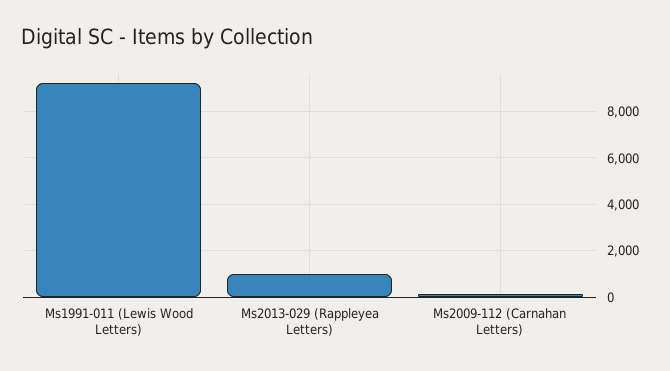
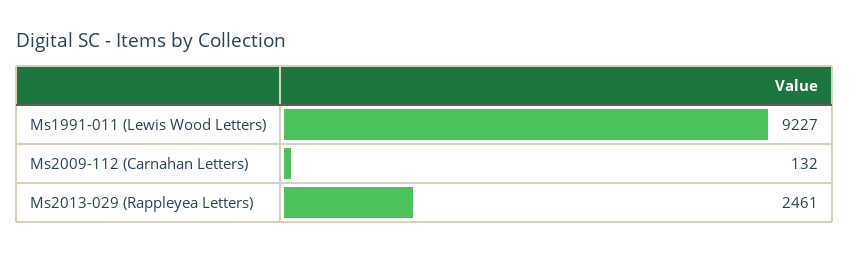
Ms2013-029 (Rappleyea Letters): 1000 -> 2461

